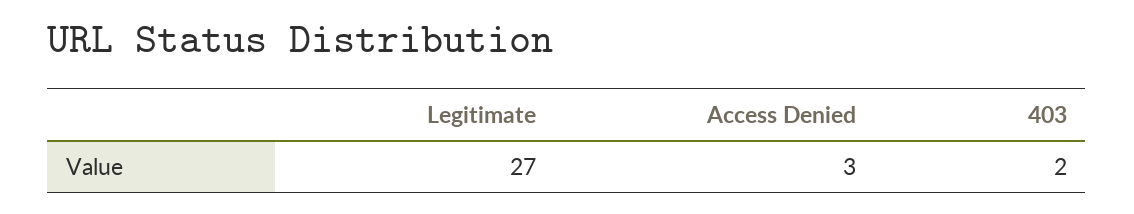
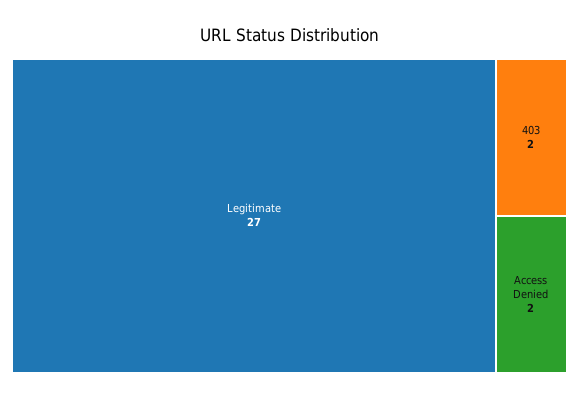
Access Denied: 3 -> 2

